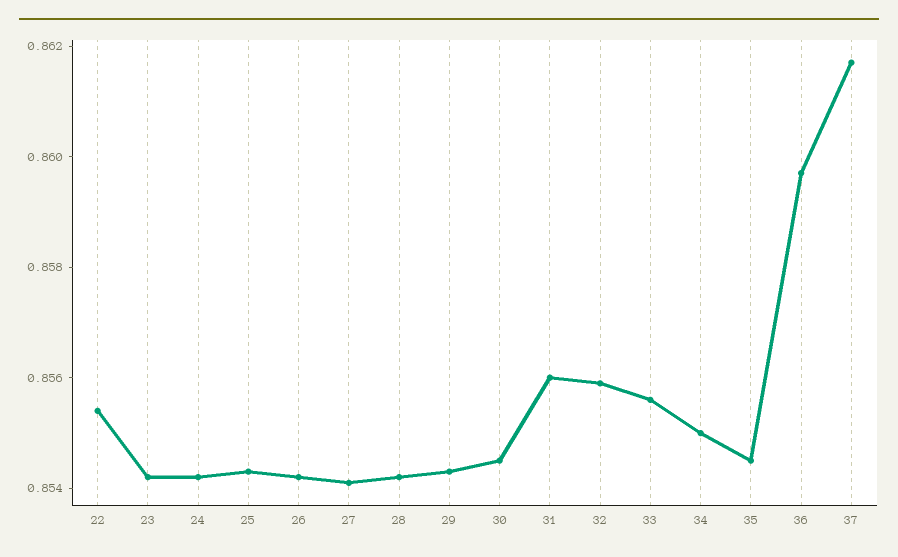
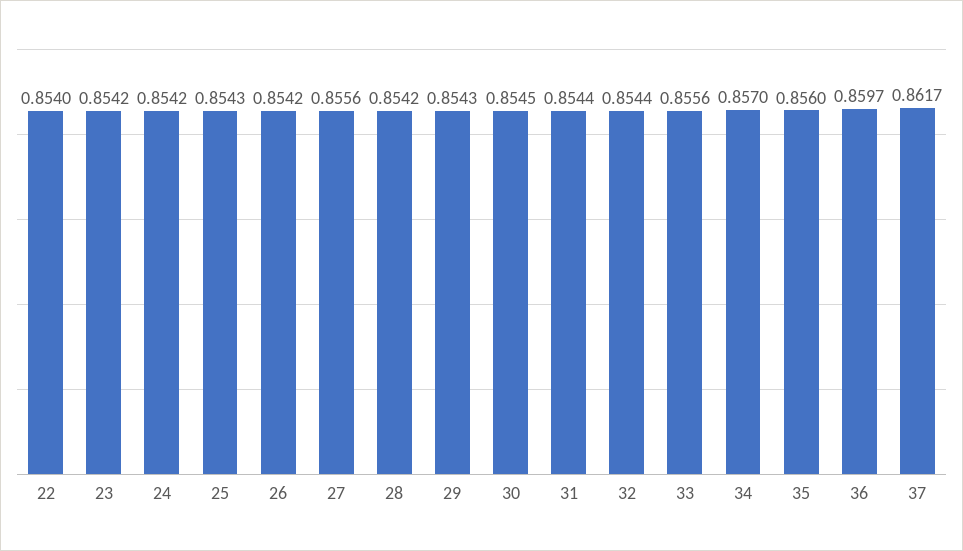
22: 0.8555 -> 0.854
27: 0.854 -> 0.8556
31: 0.856 -> 0.8544
32: 0.856 -> 0.8544
34: 0.855 -> 0.857
35: 0.8545 -> 0.856

